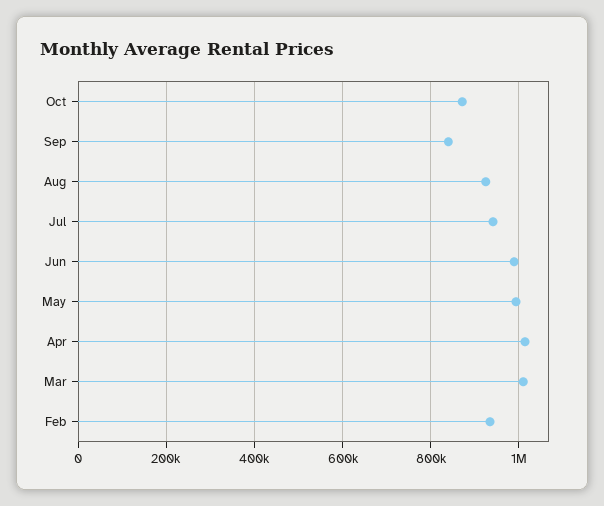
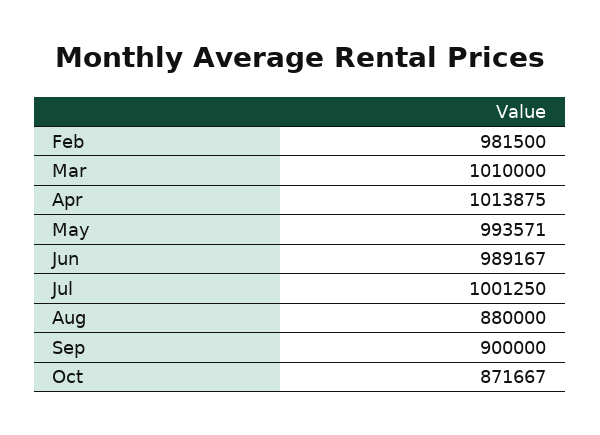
Sep: 840000 -> 900000
Aug: 920000 -> 880000
Jul: 940000 -> 1001250
Feb: 940000 -> 981500

